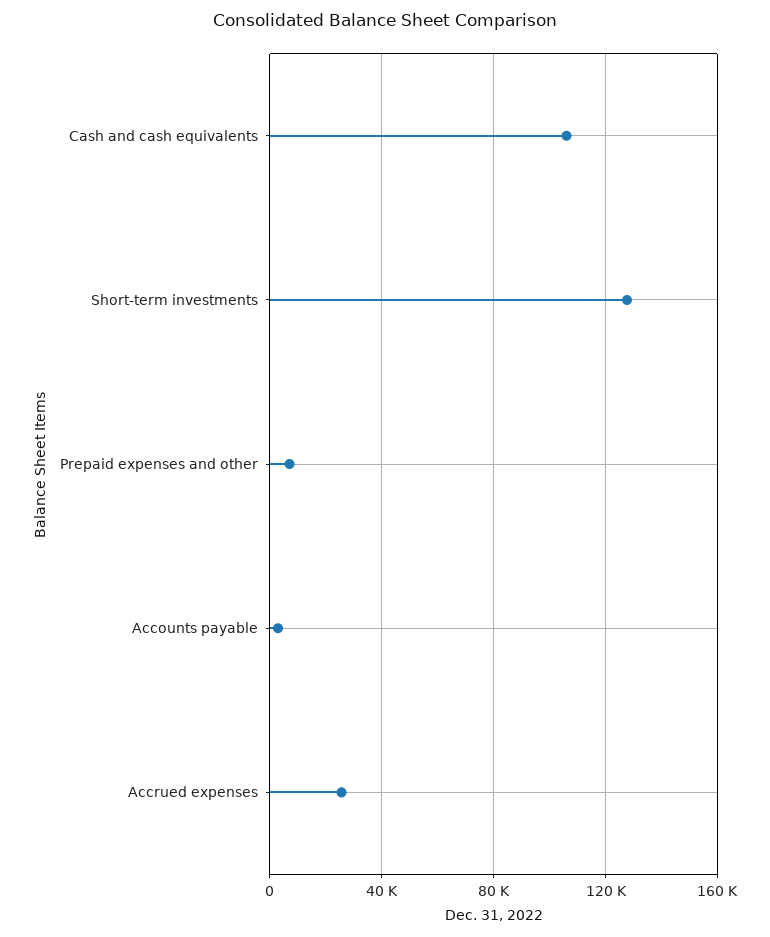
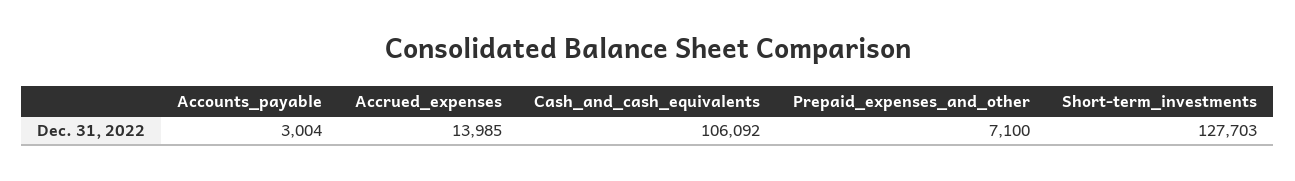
Accrued expenses: 25000 -> 13985

